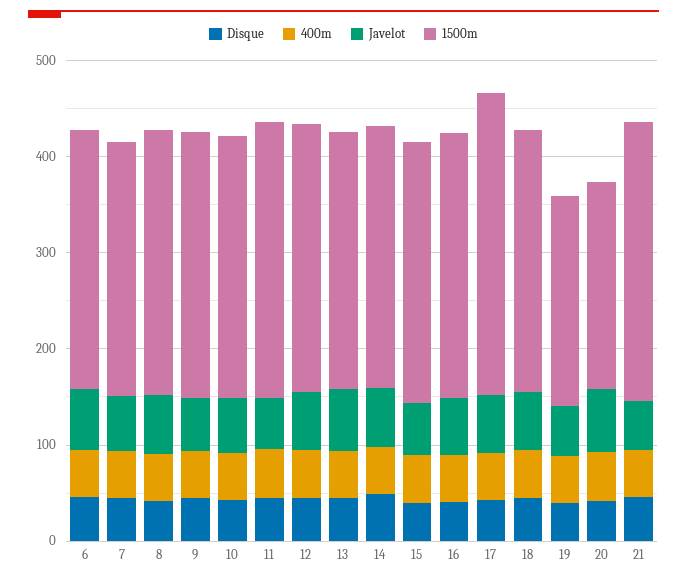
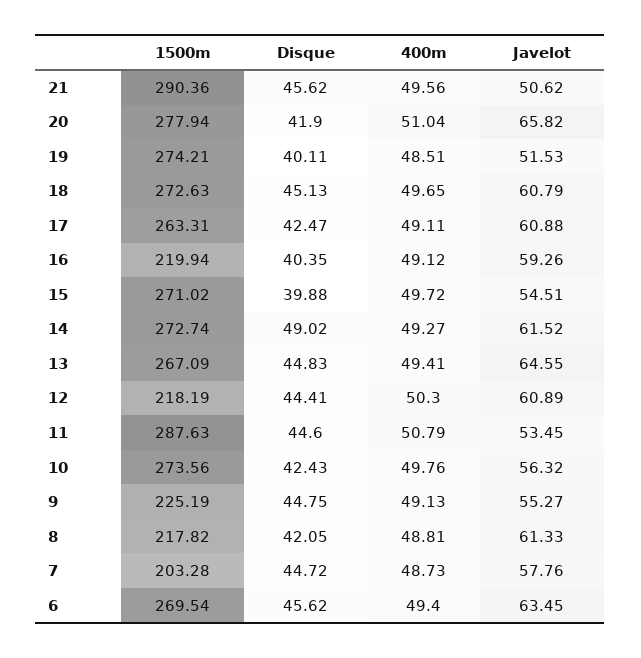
1500m, 7: 260 -> 203.28
1500m, 8: 280 -> 217.82
1500m, 9: 280 -> 225.19
1500m, 12: 280 -> 218.19
1500m, 16: 280 -> 219.94
1500m, 17: 320 -> 263.31
1500m, 19: 220 -> 274.21
1500m, 20: 220 -> 277.94

